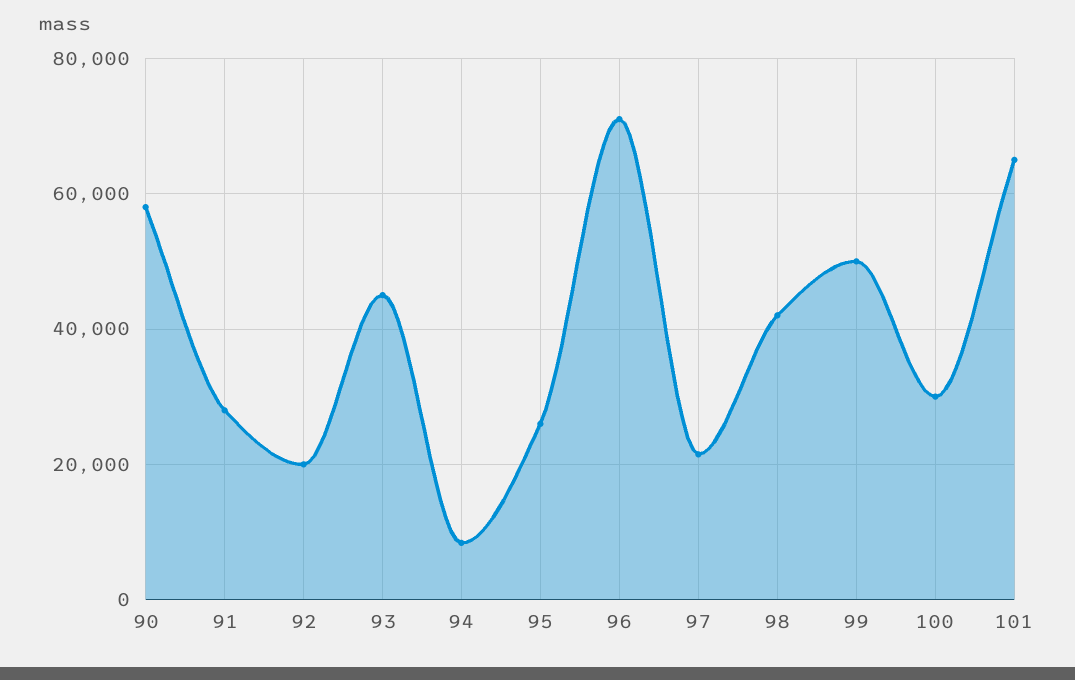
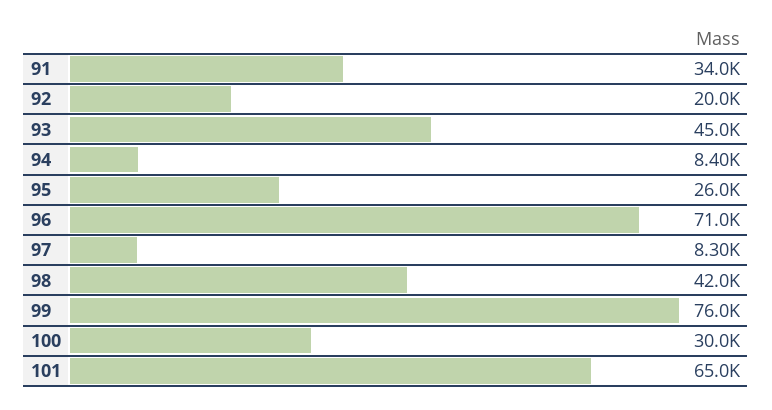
90: 58000 -> none
91: 28000 -> 34000
97: 22000 -> 8300
99: 50000 -> 76000

